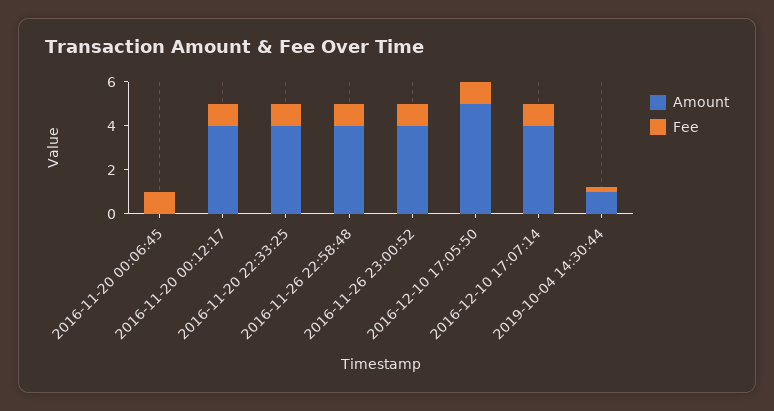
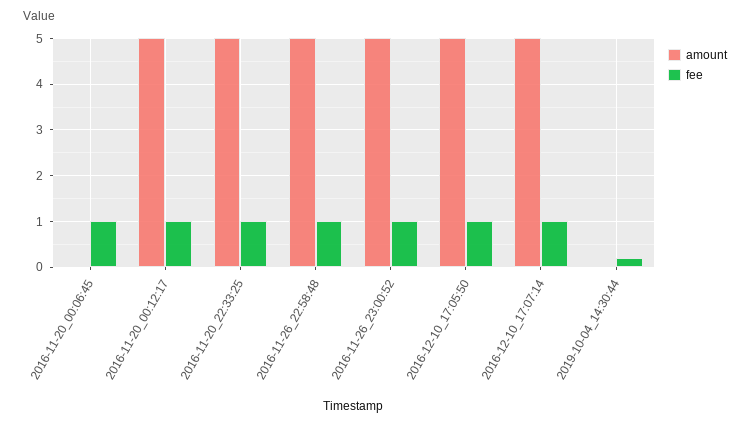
Amount, 2016-11-20 00:12:17: 4 -> 5
Amount, 2016-11-20 22:33:25: 4 -> 5
Amount, 2016-11-26 22:58:48: 4 -> 5
Amount, 2016-11-26 23:00:52: 4 -> 5
Amount, 2016-12-10 17:07:14: 4 -> 5
Amount, 2019-10-04 14:30:44: 1 -> 0

